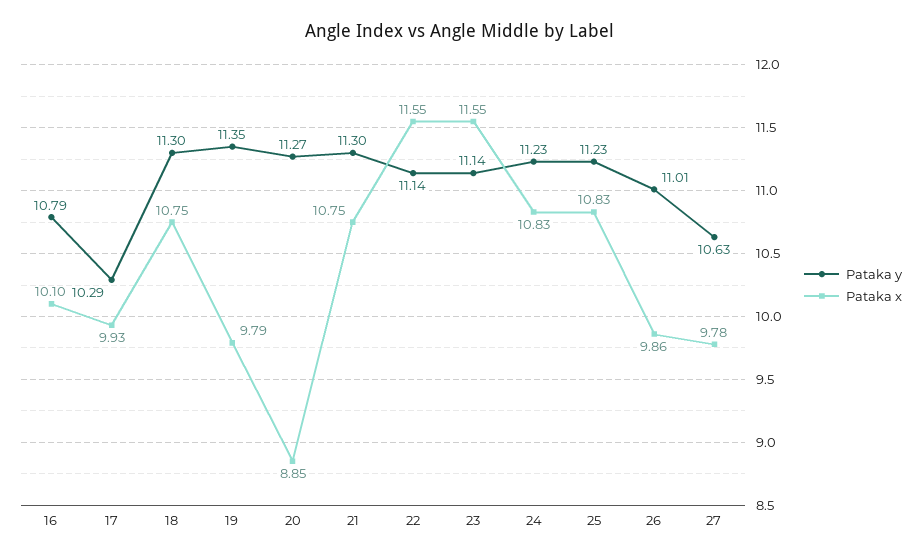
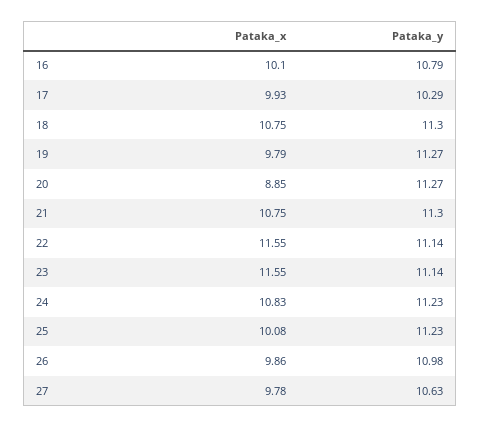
Pataka y, 19: 11.35 -> 11.27
Pataka x, 25: 10.83 -> 10.08
Pataka y, 26: 11.01 -> 10.98

